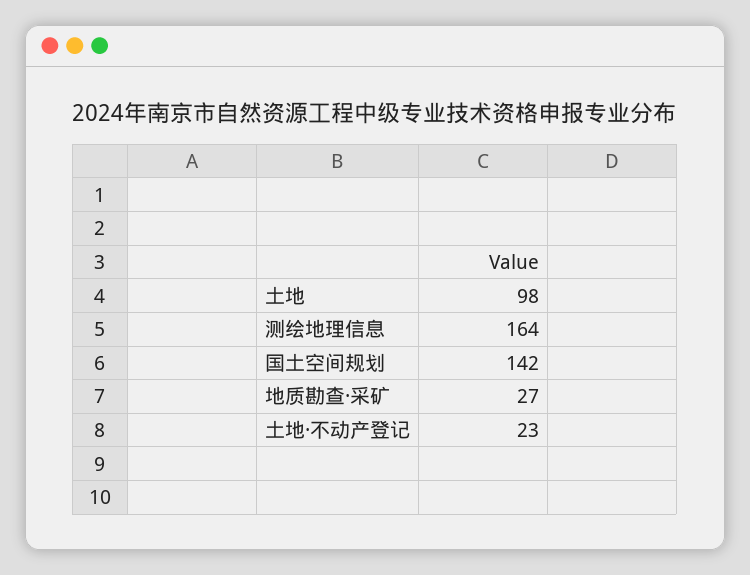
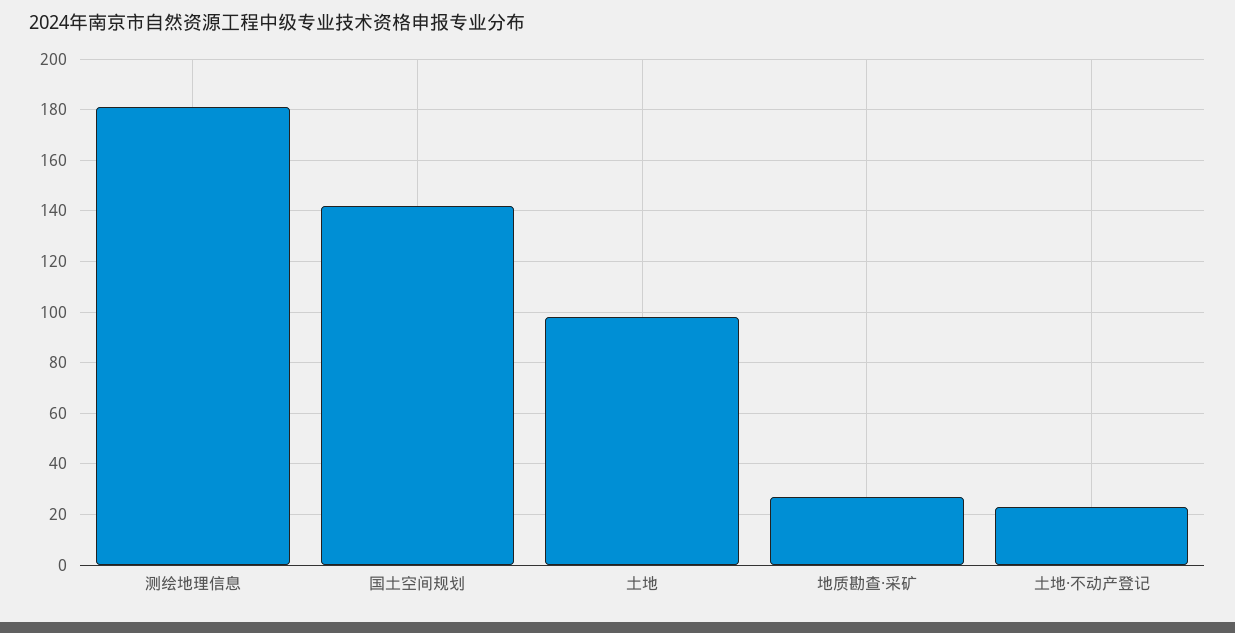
测绘地理信息: 164 -> 180

